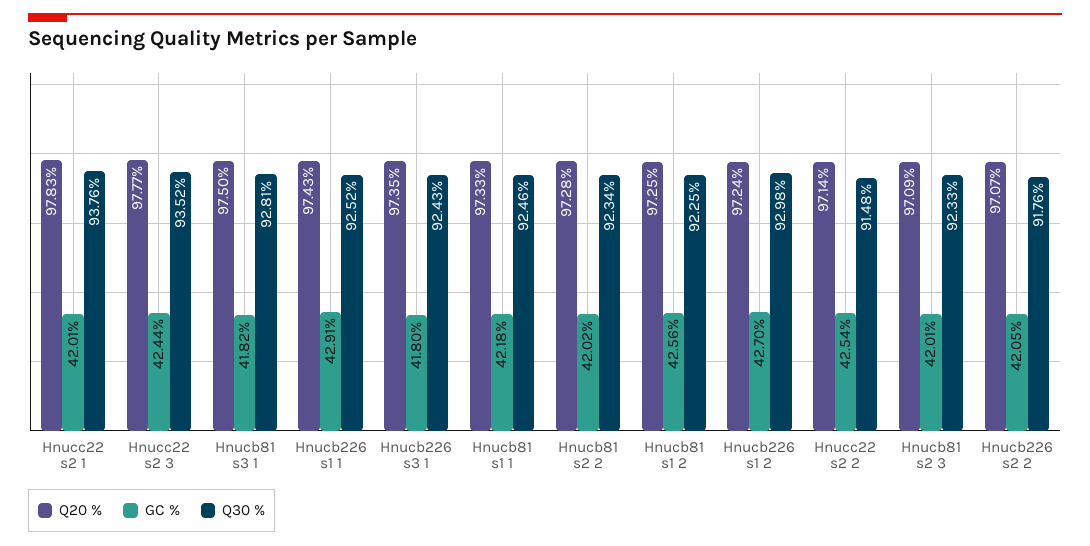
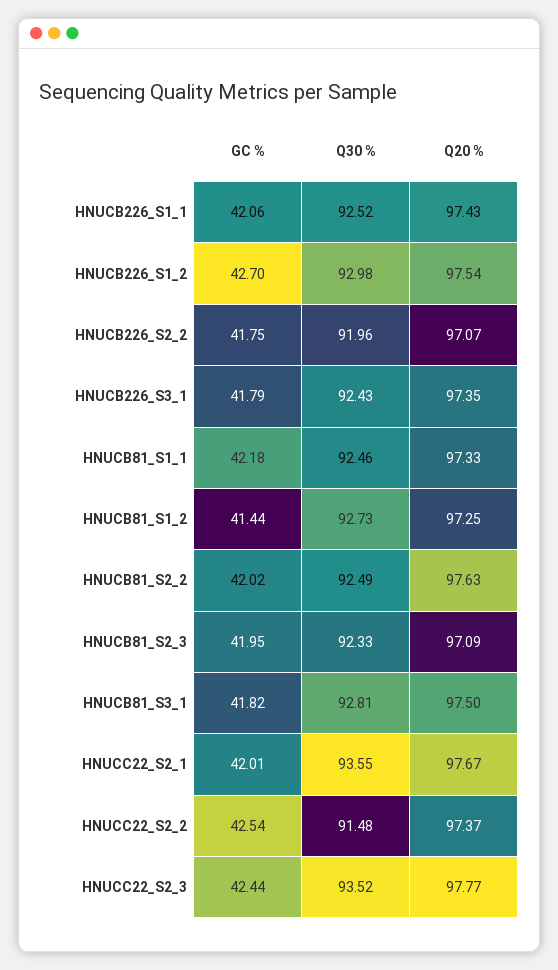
Q20 %, Hnucc22 s2 1: 97.83 -> 97.67
Q30 %, Hnucc22 s2 1: 93.76 -> 93.55
GC %, Hnucb226 s1 1: 42.91 -> 42.06
GC %, Hnucb226 s3 1: 41.8 -> 41.79
Q20 %, Hnucb81 s2 2: 97.28 -> 97.63
Q30 %, Hnucb81 s2 2: 92.34 -> 92.49
GC %, Hnucb81 s1 2: 42.56 -> 41.44
Q30 %, Hnucb81 s1 2: 92.25 -> 92.73
Q20 %, Hnucb226 s1 2: 97.24 -> 97.54
Q20 %, Hnucc22 s2 2: 97.14 -> 97.37
GC %, Hnucb81 s2 3: 42.01 -> 41.95
GC %, Hnucb226 s2 2: 42.05 -> 41.75
Q30 %, Hnucb226 s2 2: 91.76 -> 91.96

